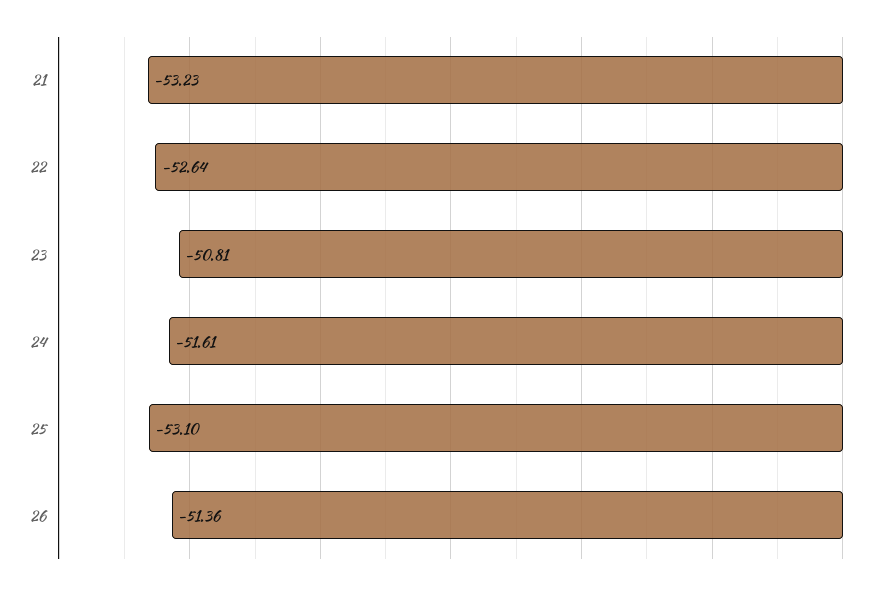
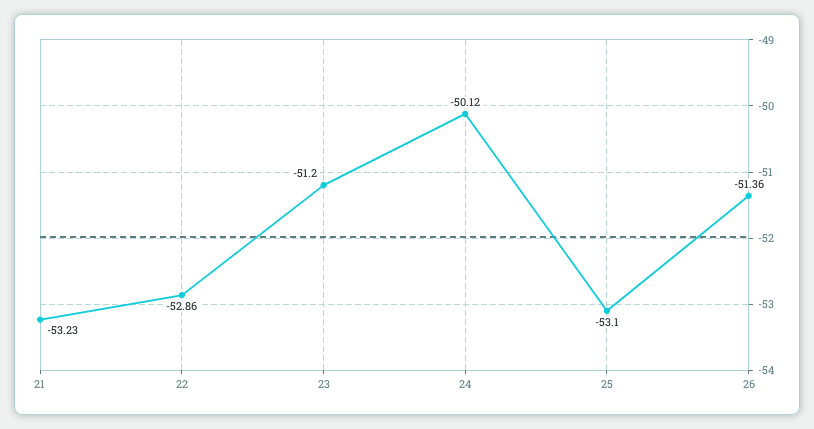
22: -52.64 -> -52.86
23: -50.81 -> -51.2
24: -51.61 -> -50.12

